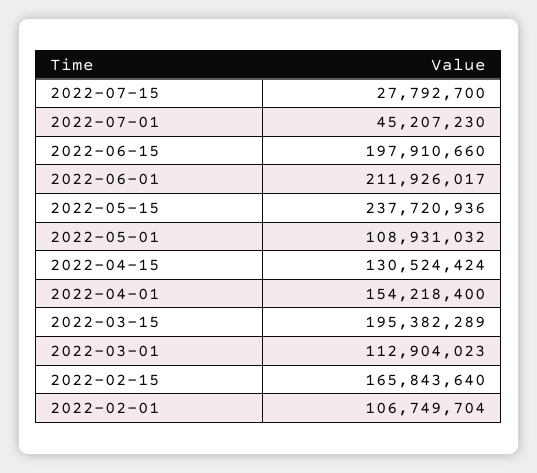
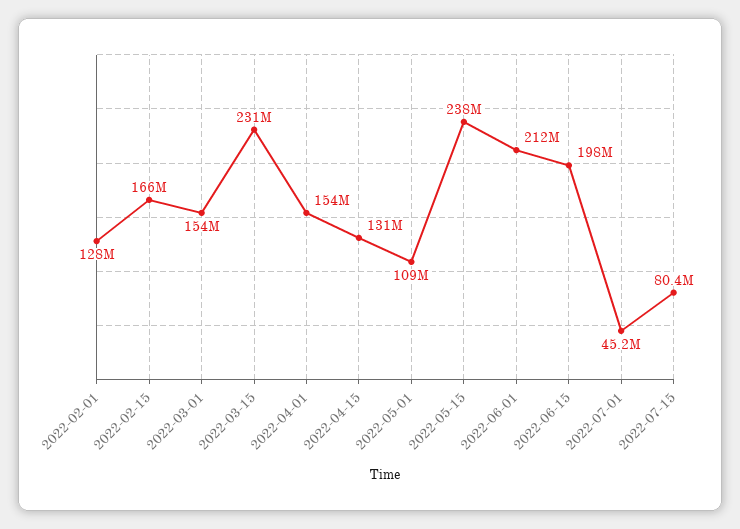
2022-07-15: 27792700 -> 80400000
2022-03-15: 195382289 -> 231000000
2022-03-01: 112904023 -> 154000000
2022-02-01: 106749704 -> 128000000

